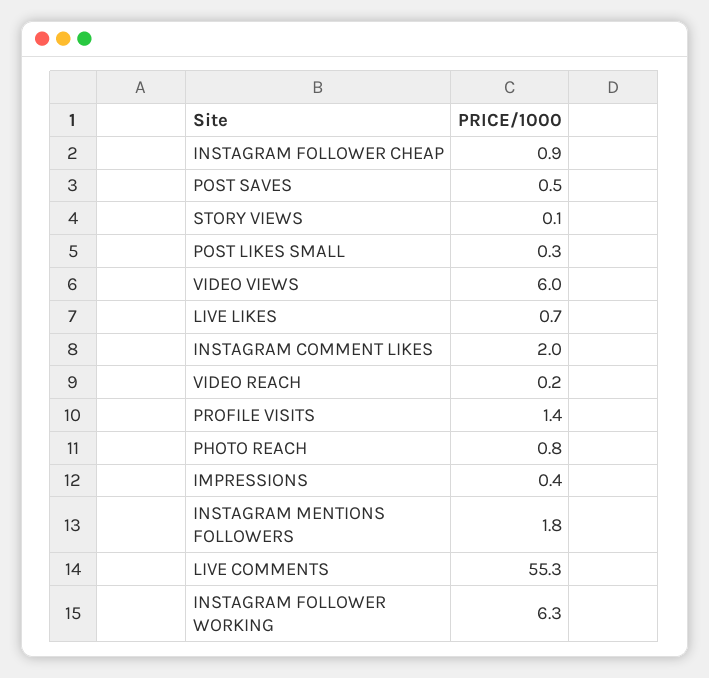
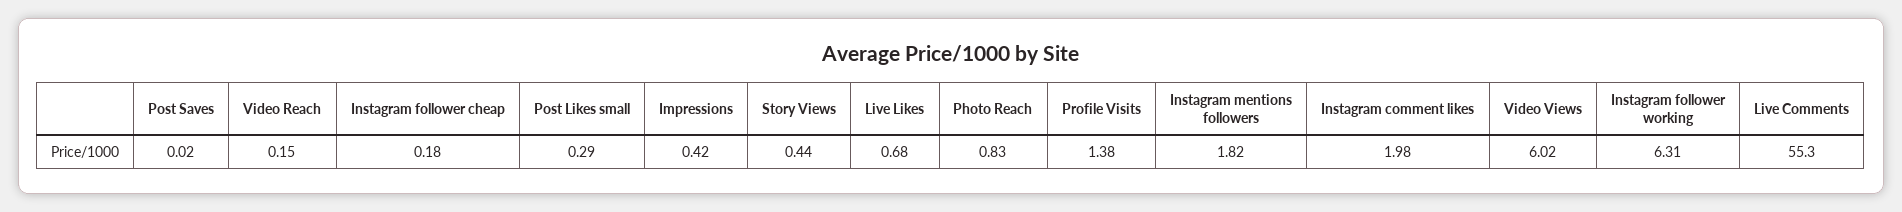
INSTAGRAM FOLLOWER CHEAP: 0.9 -> 0.18
POST SAVES: 0.5 -> 0.02
STORY VIEWS: 0.1 -> 0.44

